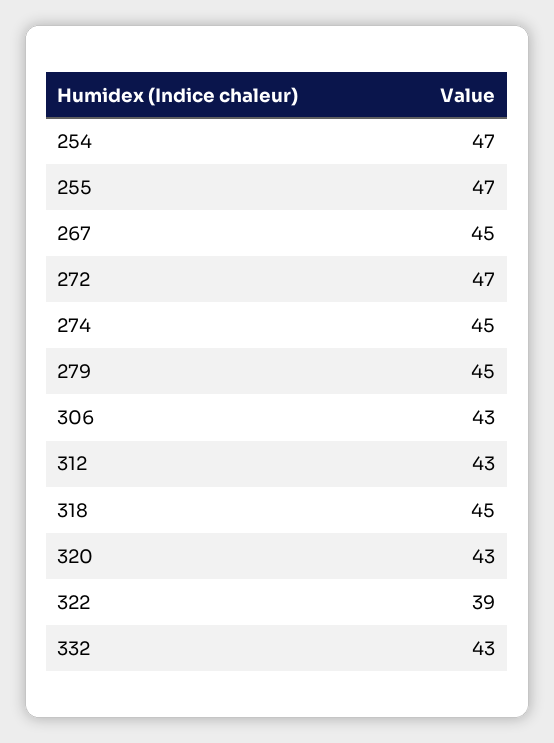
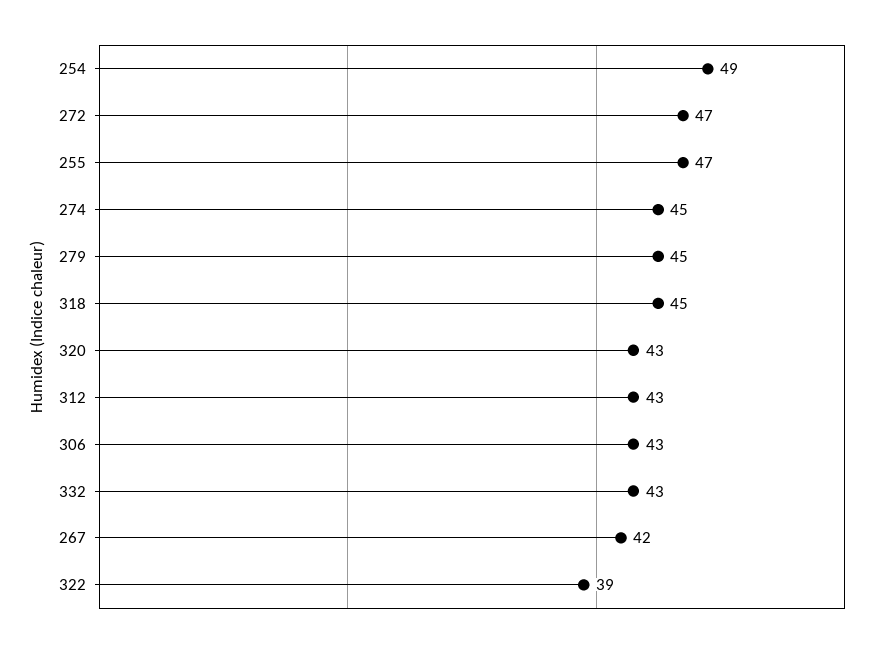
254: 47 -> 49
267: 45 -> 42

